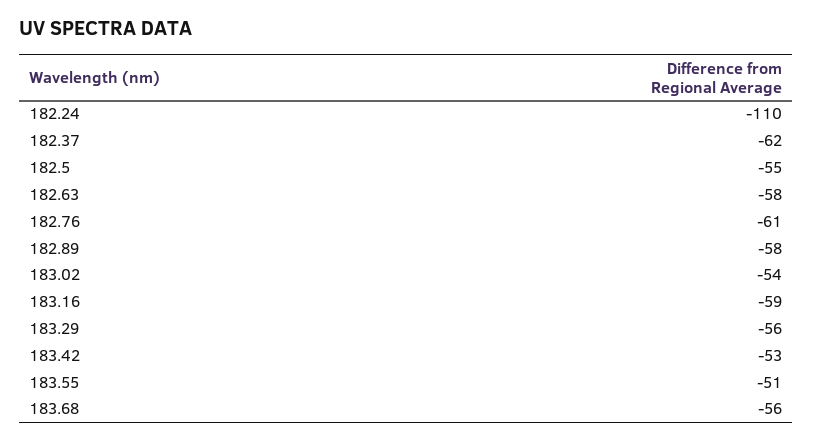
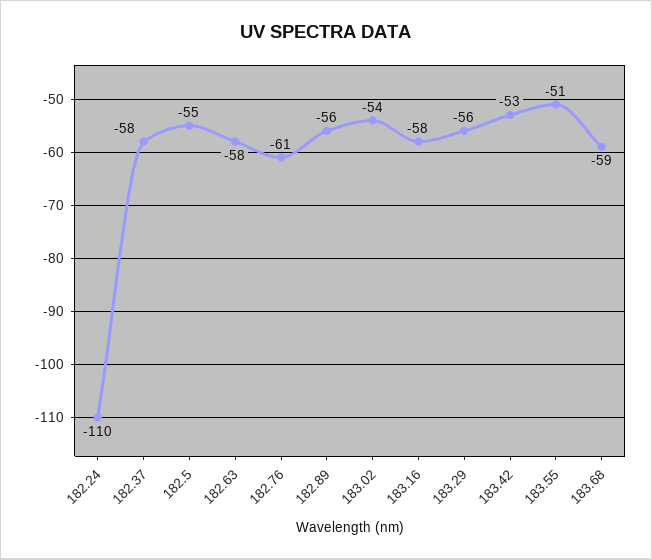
182.37: -62 -> -58
182.89: -58 -> -56
183.16: -59 -> -58
183.68: -56 -> -59

